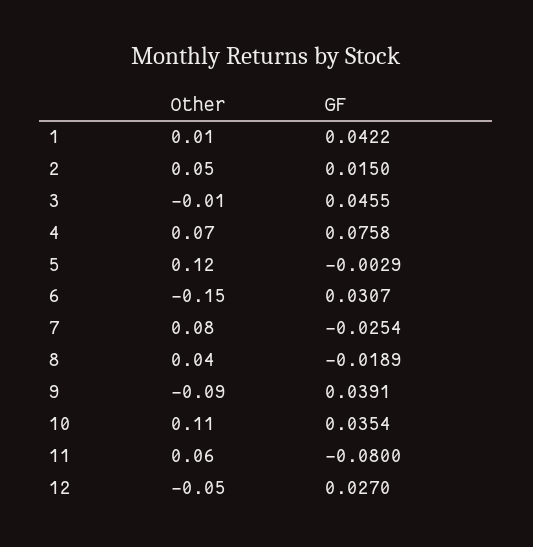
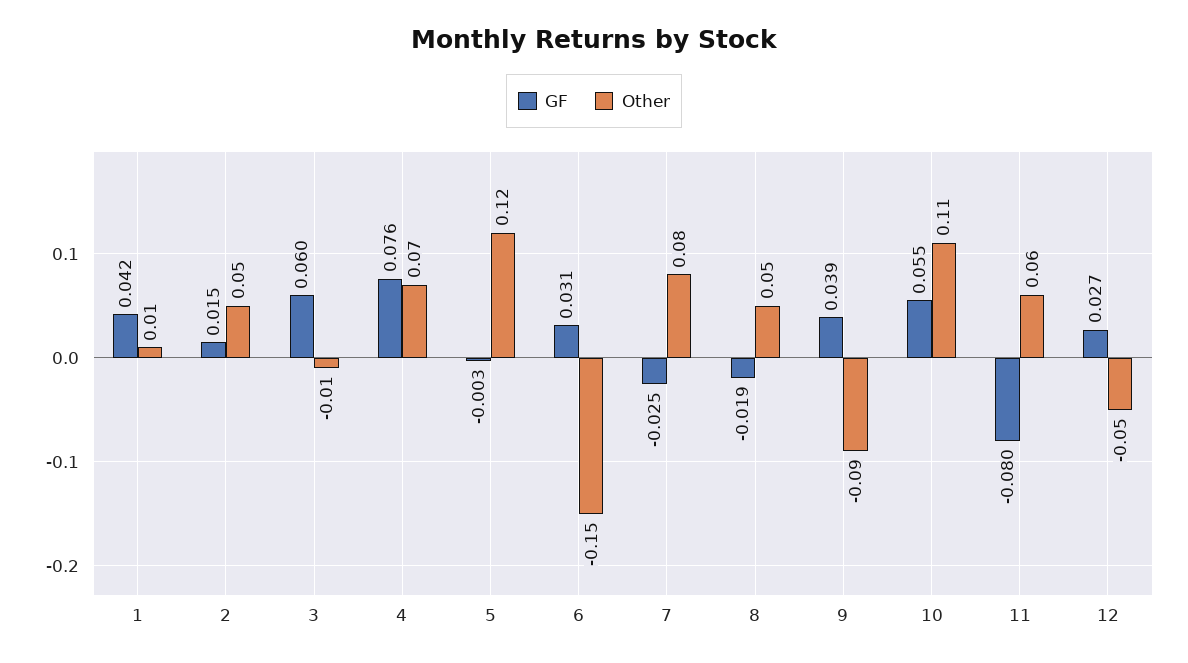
GF, 3: 0.0455 -> 0.06
Other, 8: 0.04 -> 0.05
GF, 10: 0.0354 -> 0.055

